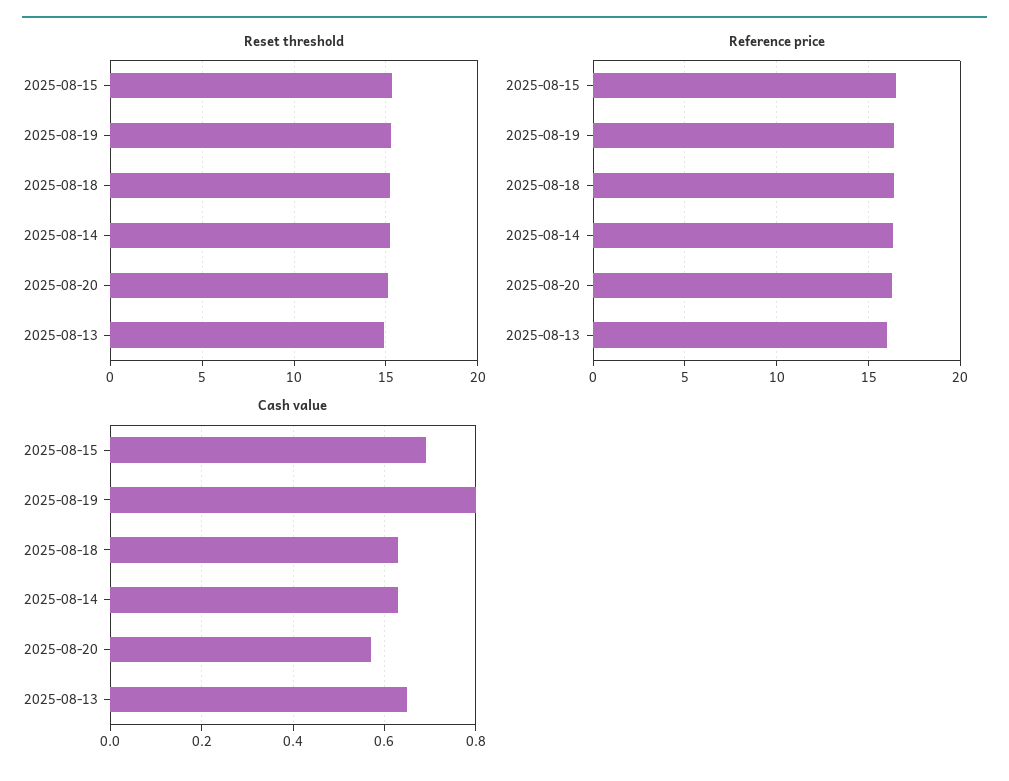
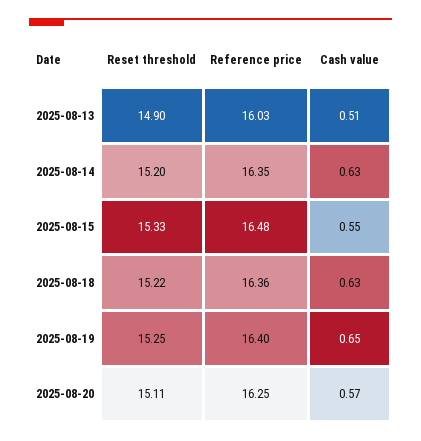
Cash value, 2025-08-15: 0.7 -> 0.55
Cash value, 2025-08-19: 0.8 -> 0.65
Cash value, 2025-08-13: 0.65 -> 0.51

